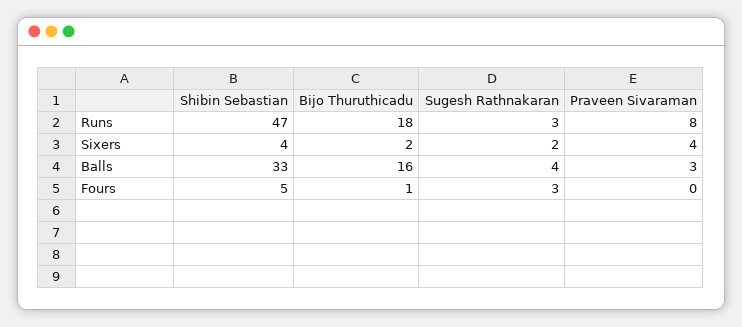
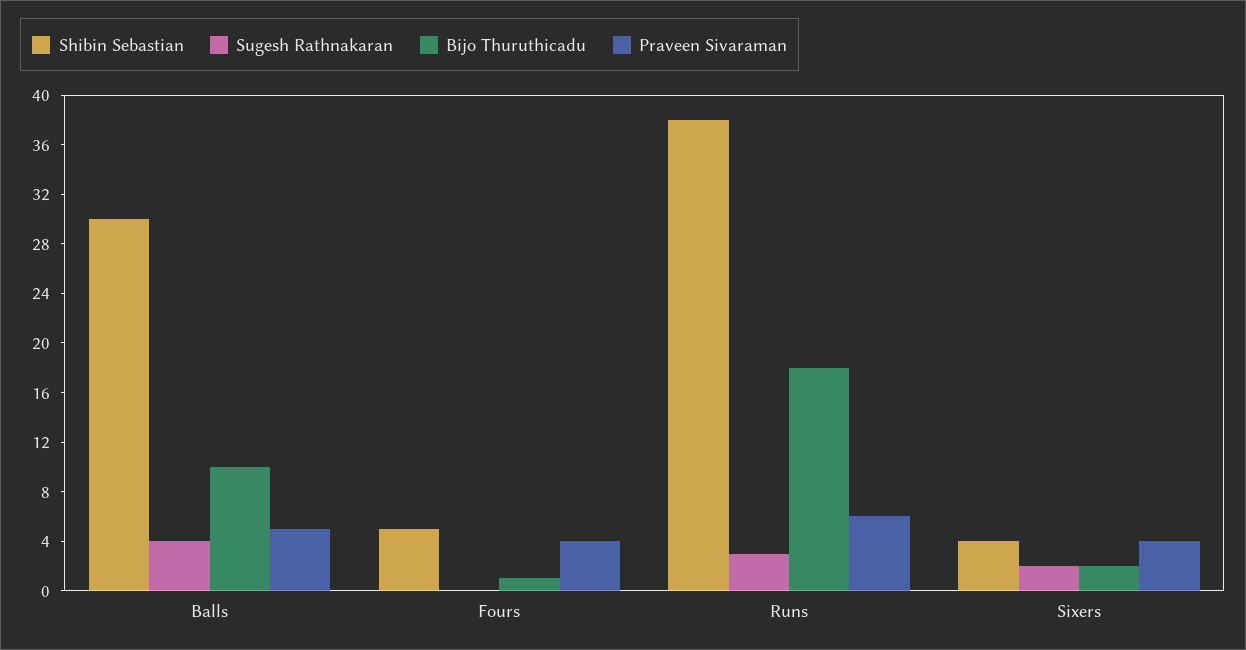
Shibin Sebastian, Runs: 47 -> 38
Praveen Sivaraman, Runs: 8 -> 6
Shibin Sebastian, Balls: 33 -> 30
Bijo Thuruthicadu, Balls: 16 -> 10
Praveen Sivaraman, Balls: 3 -> 5
Sugesh Rathnakaran, Fours: 3 -> 0
Praveen Sivaraman, Fours: 0 -> 4

